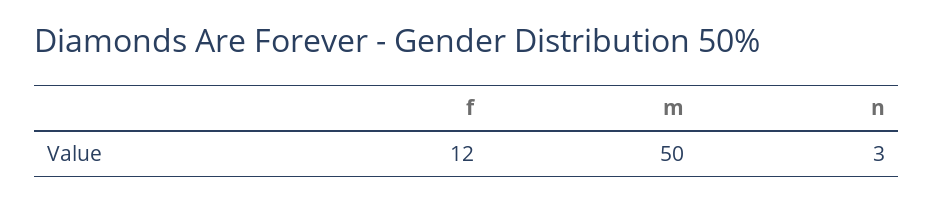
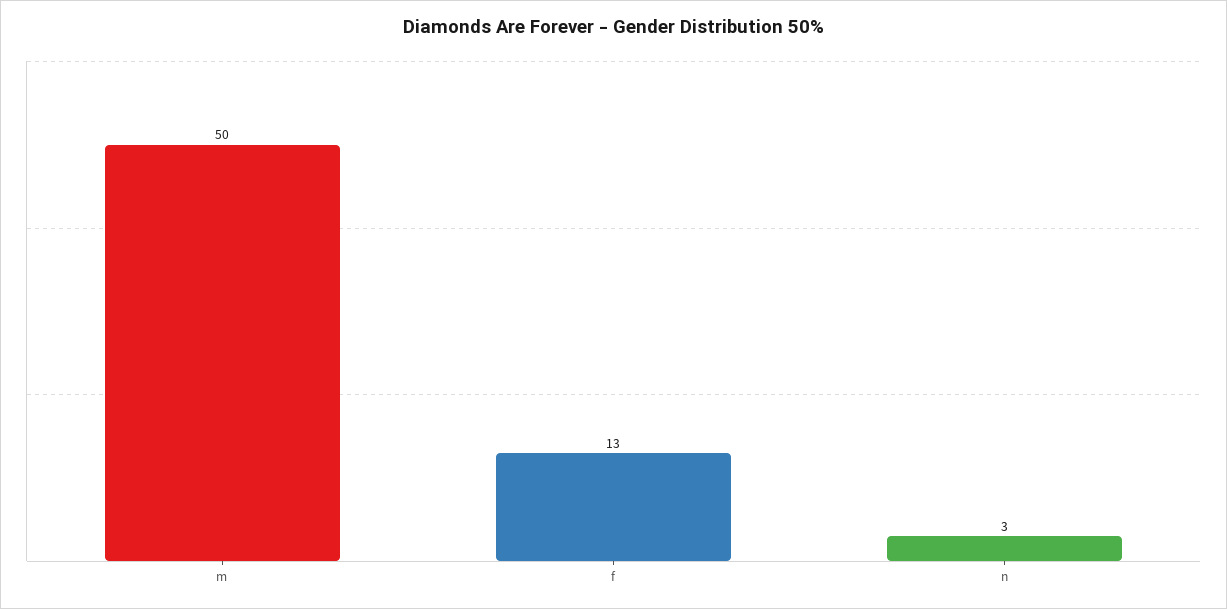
f: 12 -> 13

